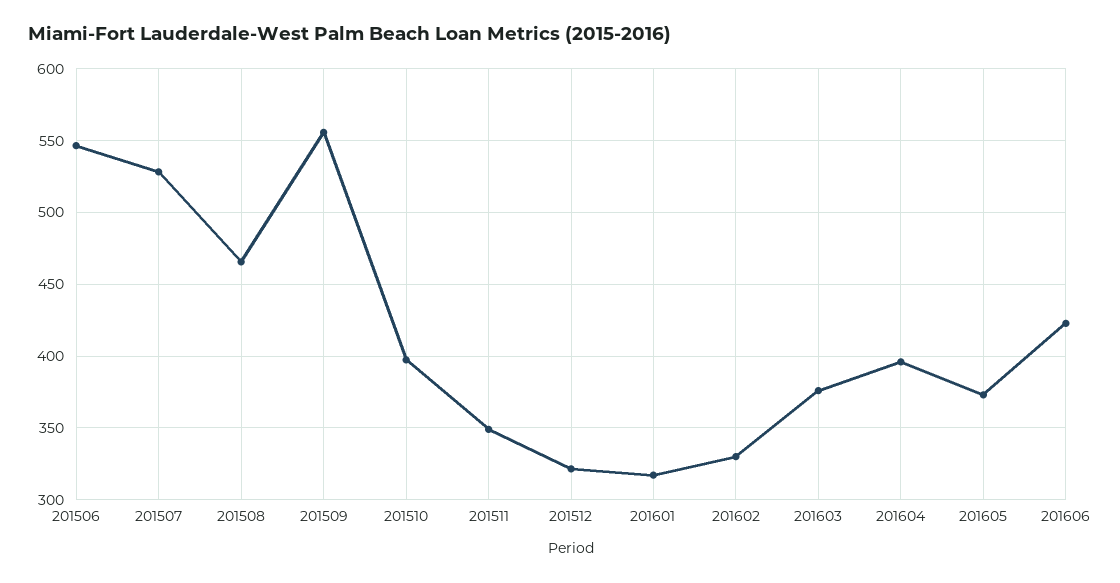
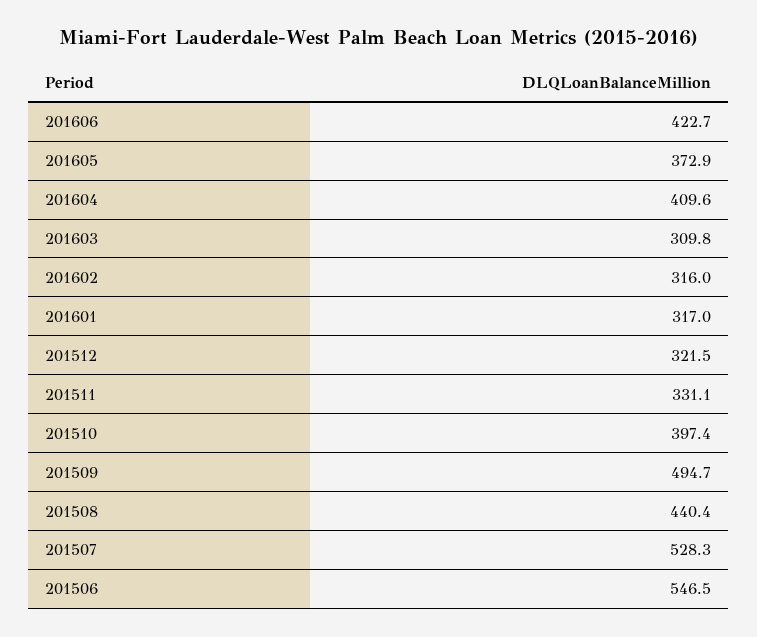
201508: 465 -> 440.4
201509: 555 -> 494.7
201511: 350 -> 331.1
201602: 330 -> 316
201603: 375 -> 309.8
201604: 395 -> 409.6

